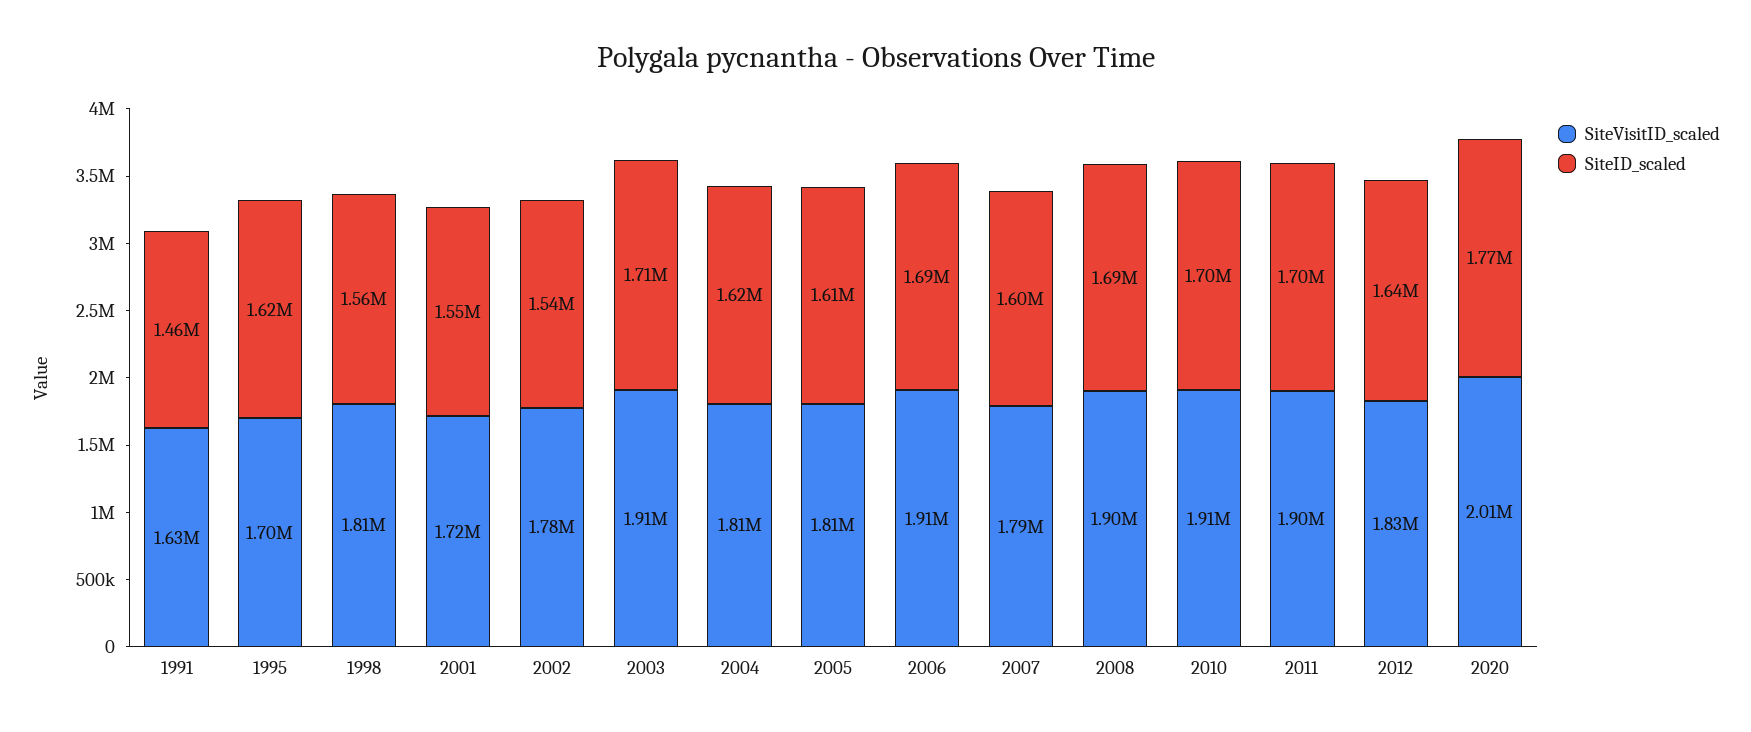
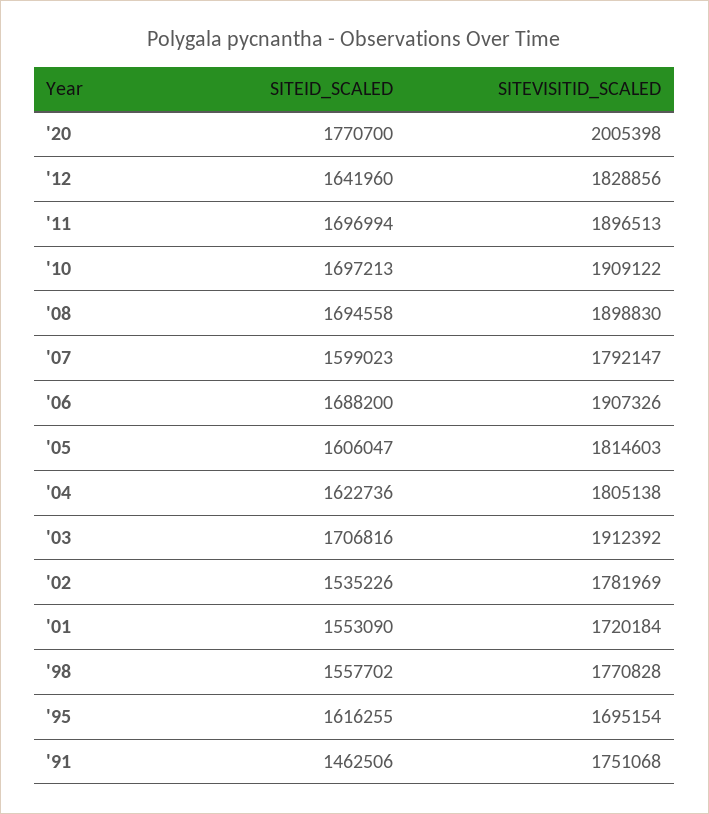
SiteVisitID_scaled, 1991: 1630000 -> 1751068
SiteVisitID_scaled, 1998: 1810000 -> 1770828

